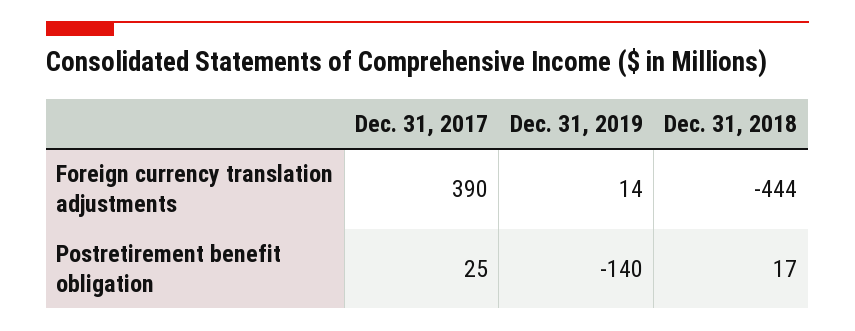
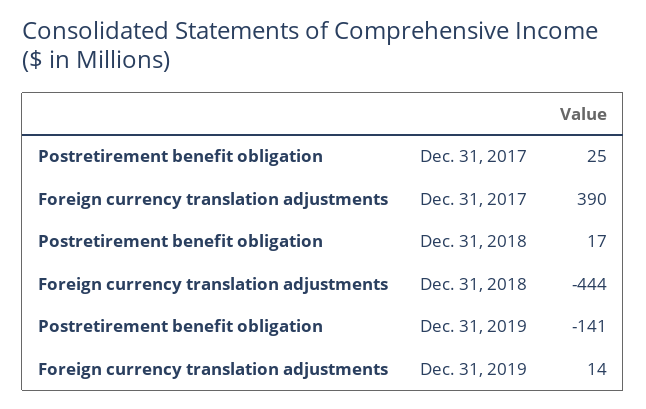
Dec. 31, 2019, Postretirement benefit obligation: -140 -> -141

